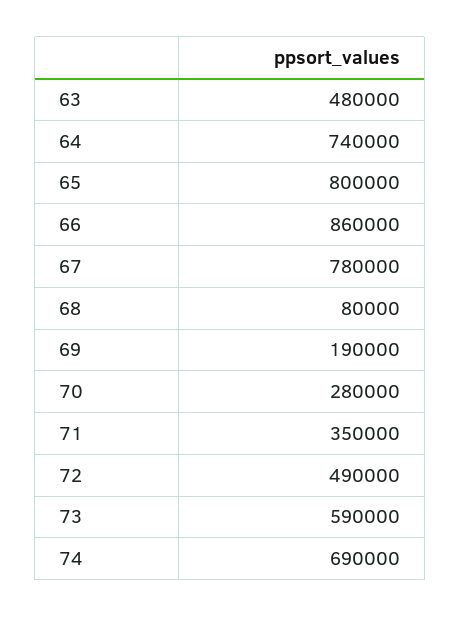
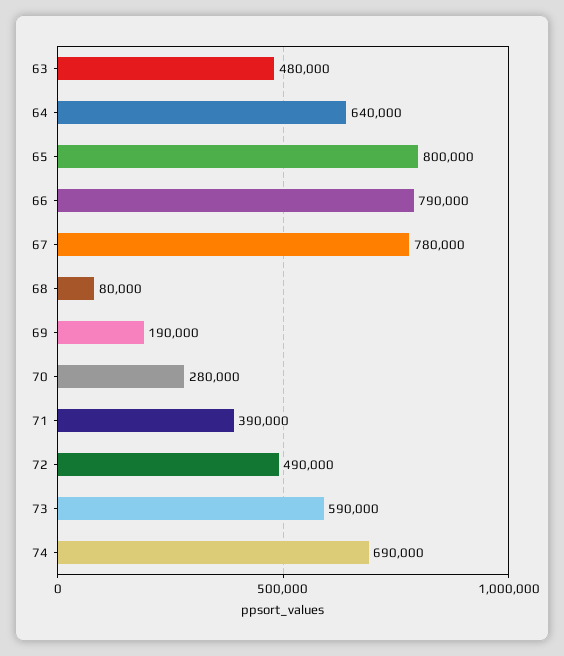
64: 740000 -> 640000
66: 860000 -> 790000
71: 350000 -> 390000

